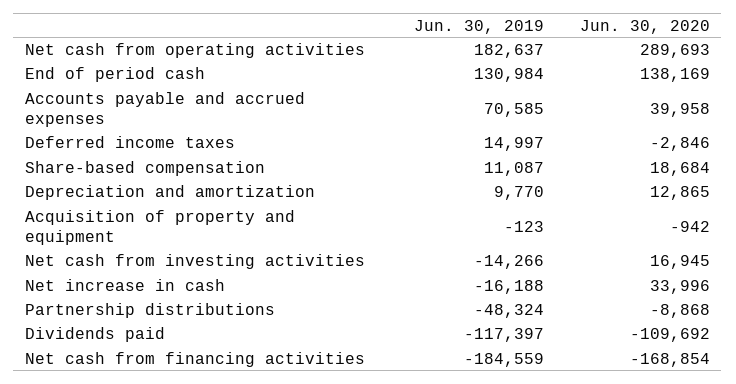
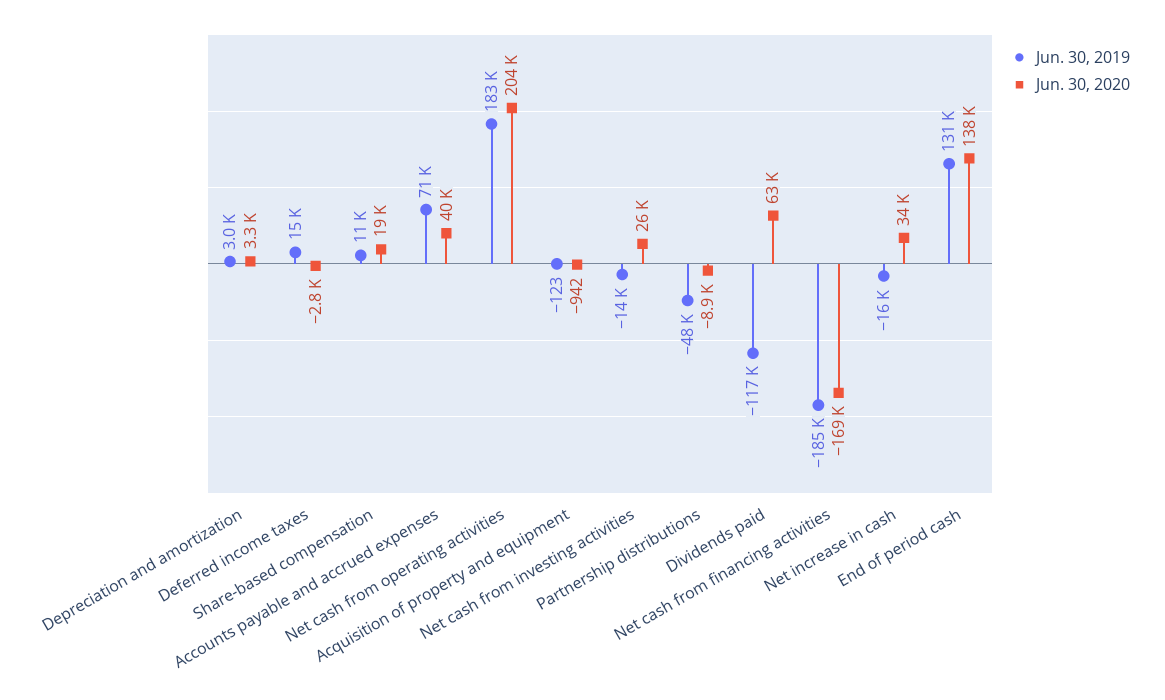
Jun. 30, 2020, Net cash from operating activities: 289693 -> 204000
Jun. 30, 2019, Depreciation and amortization: 9770 -> 3000
Jun. 30, 2020, Depreciation and amortization: 12865 -> 3300
Jun. 30, 2020, Net cash from investing activities: 16945 -> 26000
Jun. 30, 2020, Dividends paid: -109692 -> 63000

